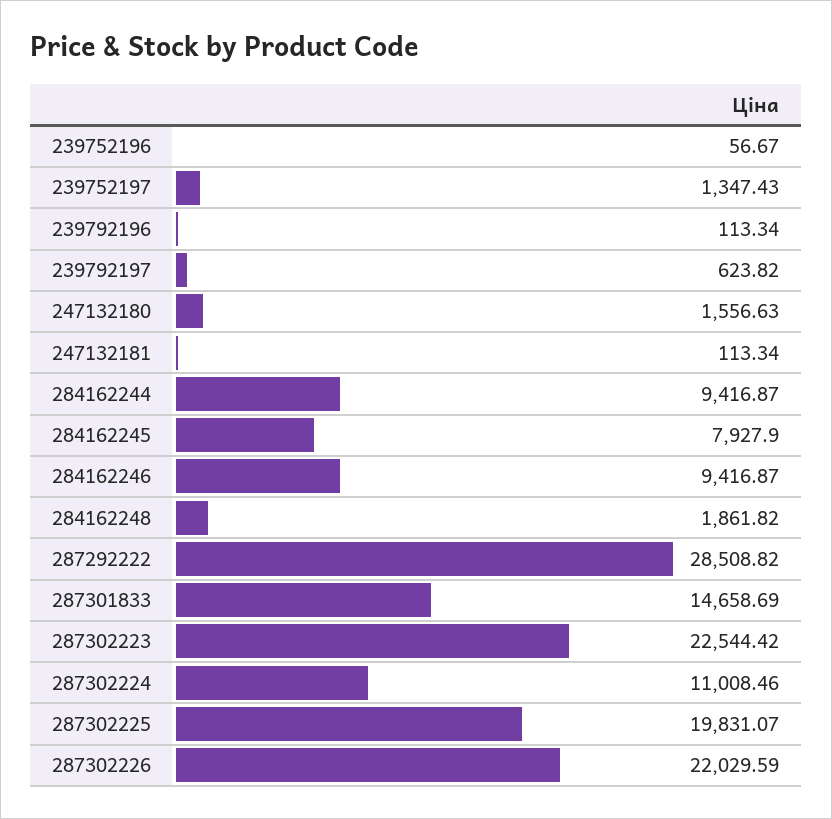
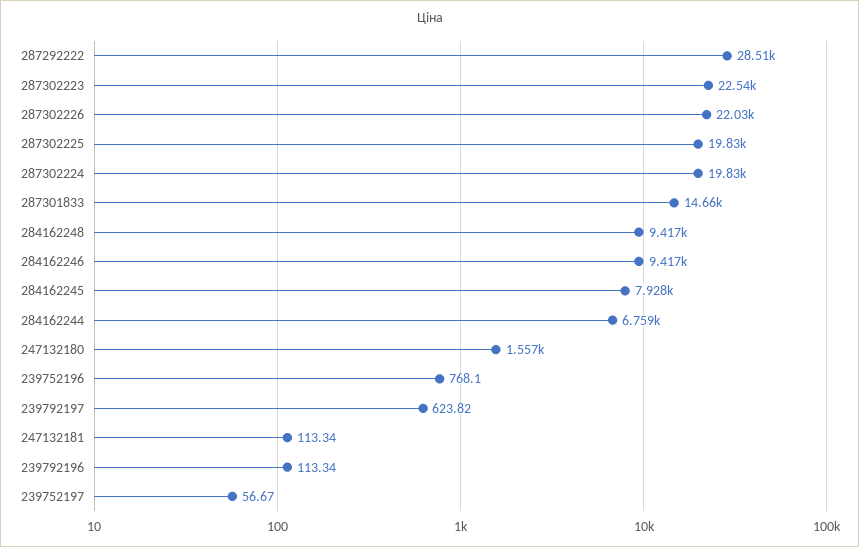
239752196: 56.67 -> 768.1
239752197: 1347.43 -> 56.67
284162244: 9416.87 -> 6759
284162248: 1861.82 -> 9417
287302224: 11008.46 -> 19830

